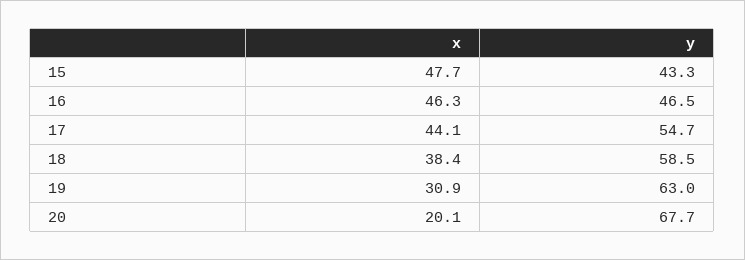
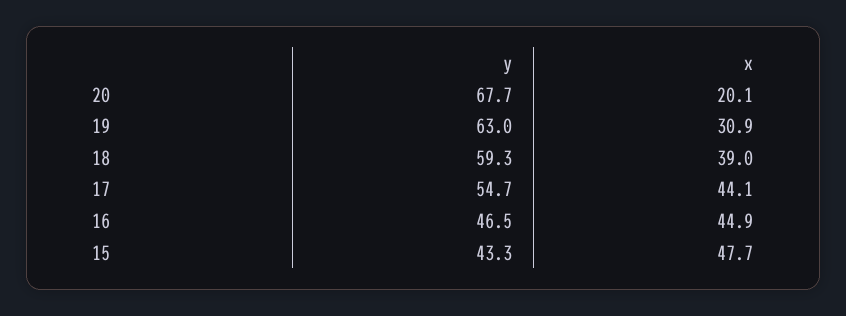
x, 16: 46.3 -> 44.9
x, 18: 38.4 -> 39
y, 18: 58.5 -> 59.3

